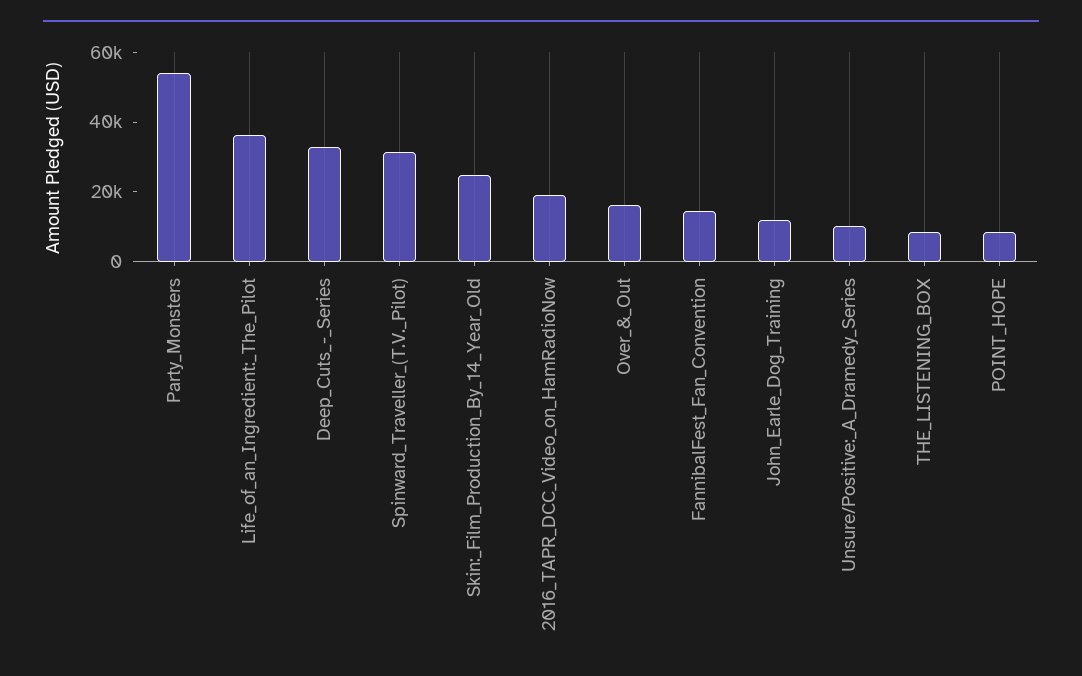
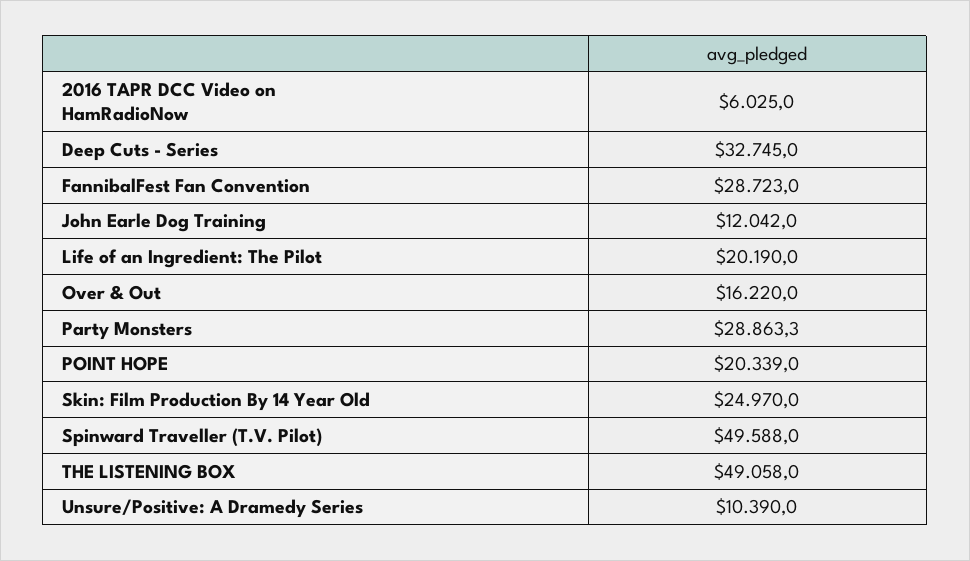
Party_Monsters: 55000 -> 28863.3
Life_of_an_Ingredient:_The_Pilot: 35000 -> 20190
Spinward_Traveller_(T.V._Pilot): 30000 -> 49588
2016_TAPR_DCC_Video_on_HamRadioNow: 20000 -> 6025
FannibalFest_Fan_Convention: 15000 -> 28723
THE_LISTENING_BOX: 10000 -> 49058
POINT_HOPE: 10000 -> 20339

